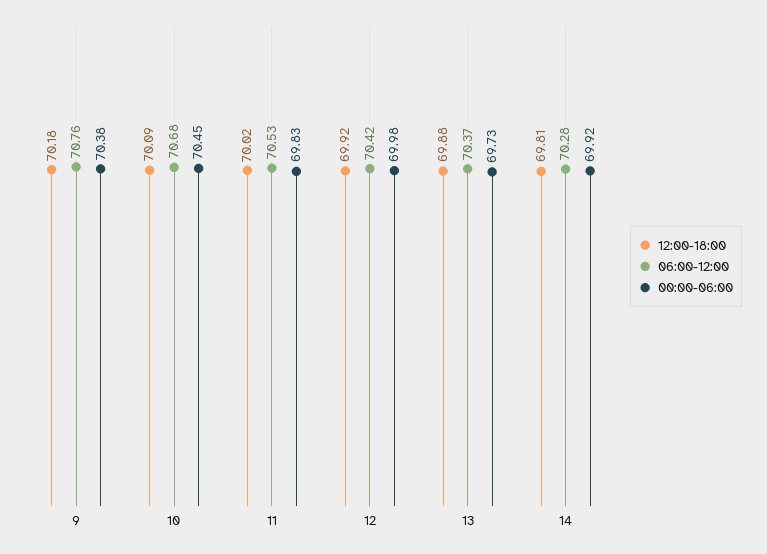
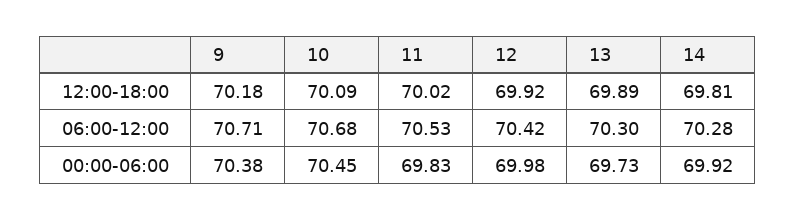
06:00-12:00, 9: 70.76 -> 70.71
12:00-18:00, 13: 69.88 -> 69.89
06:00-12:00, 13: 70.37 -> 70.3

